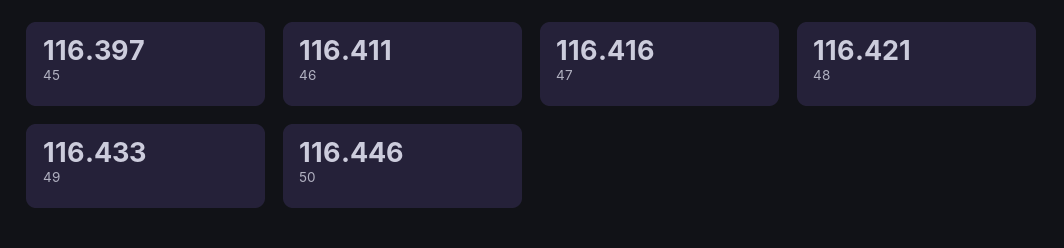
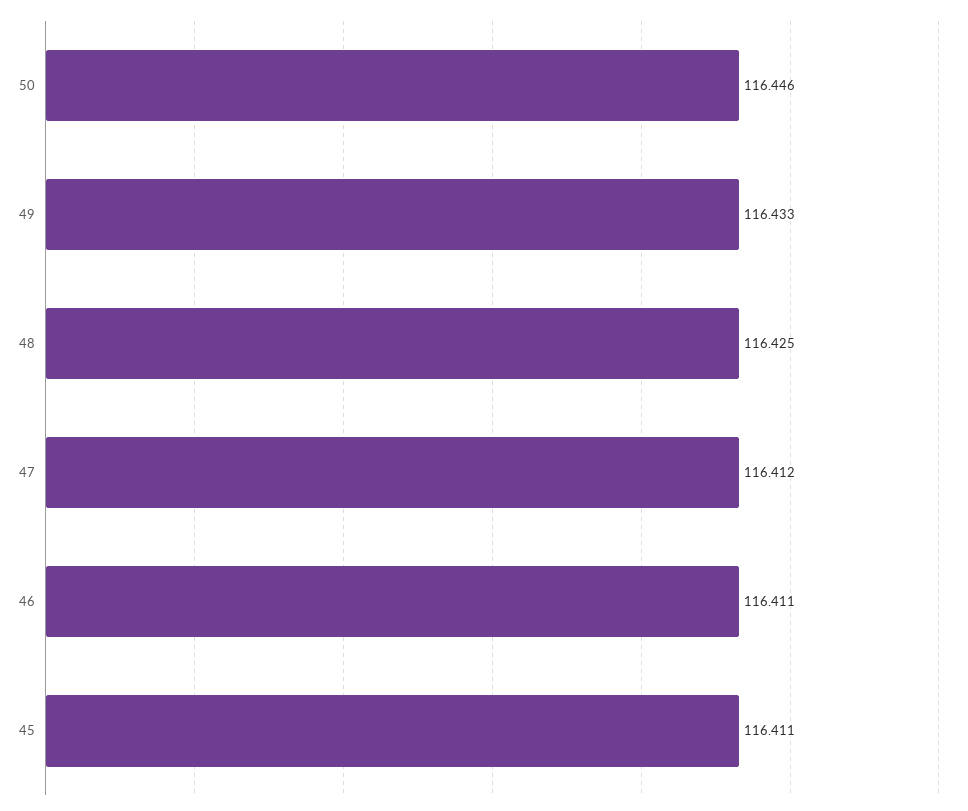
45: 116.397 -> 116.411
47: 116.416 -> 116.412
48: 116.421 -> 116.425

